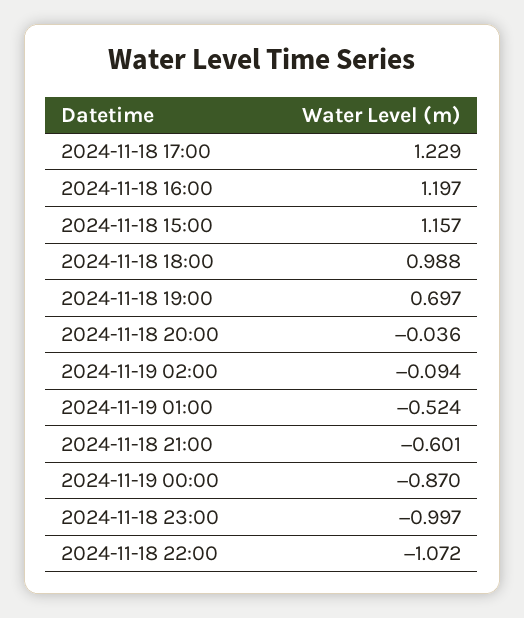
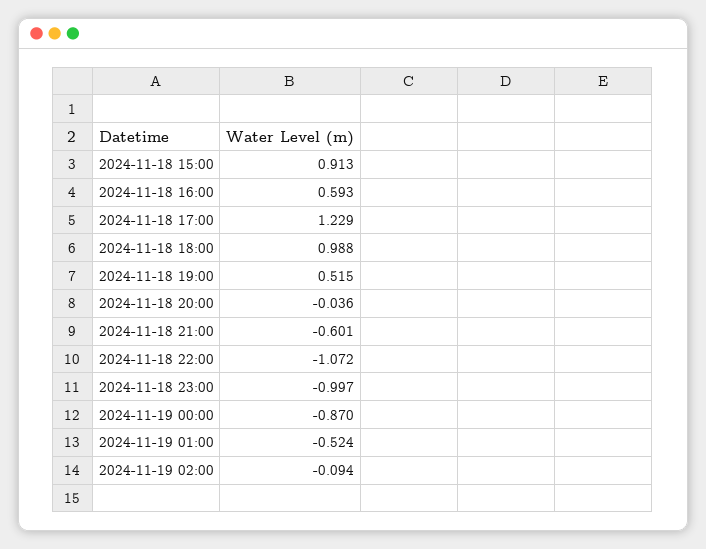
2024-11-18 16:00: 1.197 -> 0.593
2024-11-18 15:00: 1.157 -> 0.913
2024-11-18 19:00: 0.697 -> 0.515

